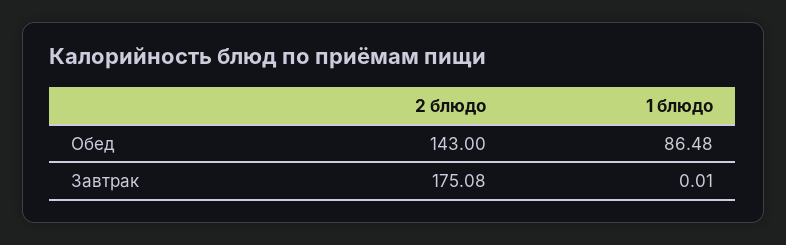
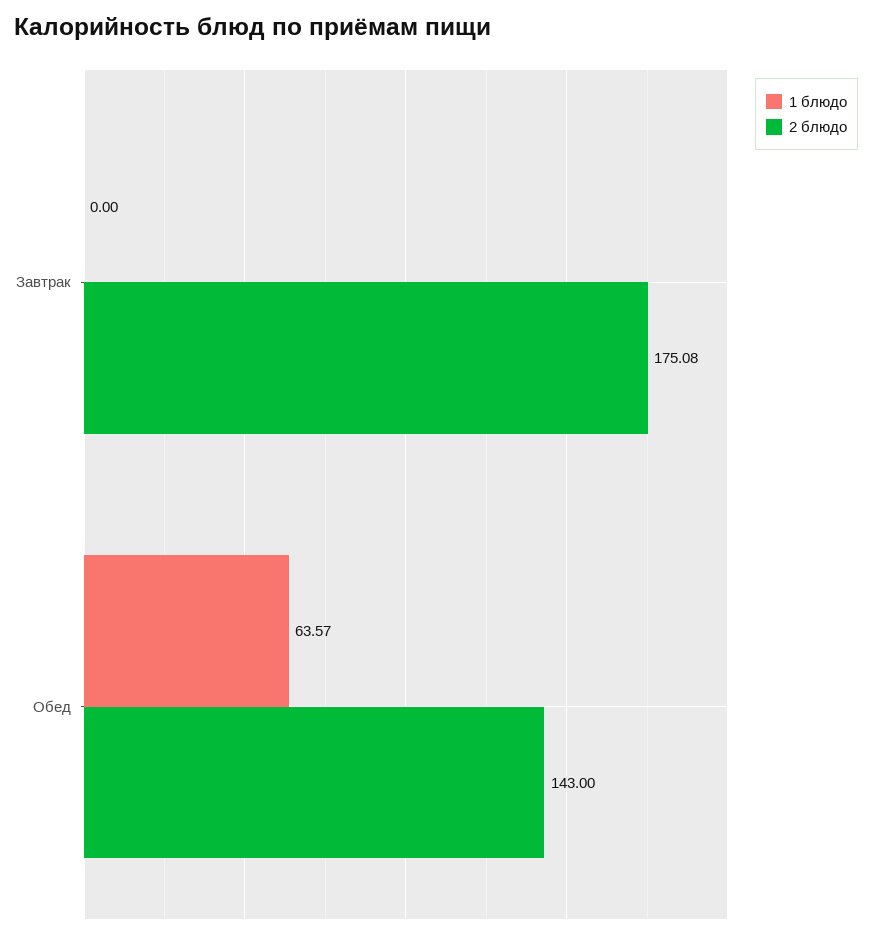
1 блюдо, Обед: 86.48 -> 63.57
1 блюдо, Завтрак: 0.01 -> 0

